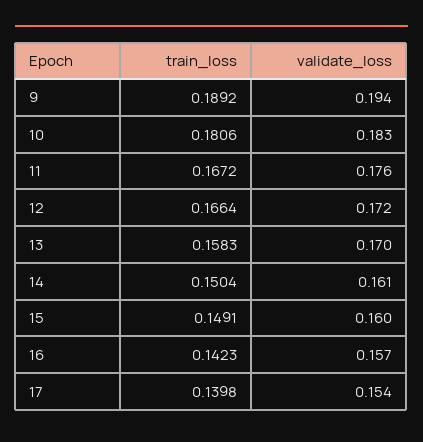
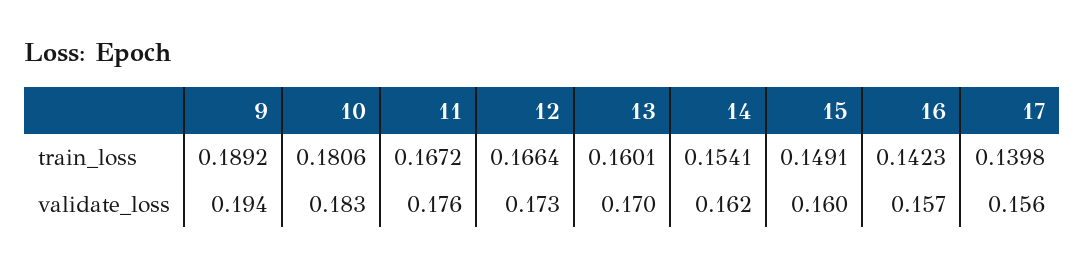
validate_loss, 12: 0.172 -> 0.173
train_loss, 13: 0.1583 -> 0.1601
train_loss, 14: 0.1504 -> 0.1541
validate_loss, 14: 0.161 -> 0.162
validate_loss, 17: 0.154 -> 0.156

